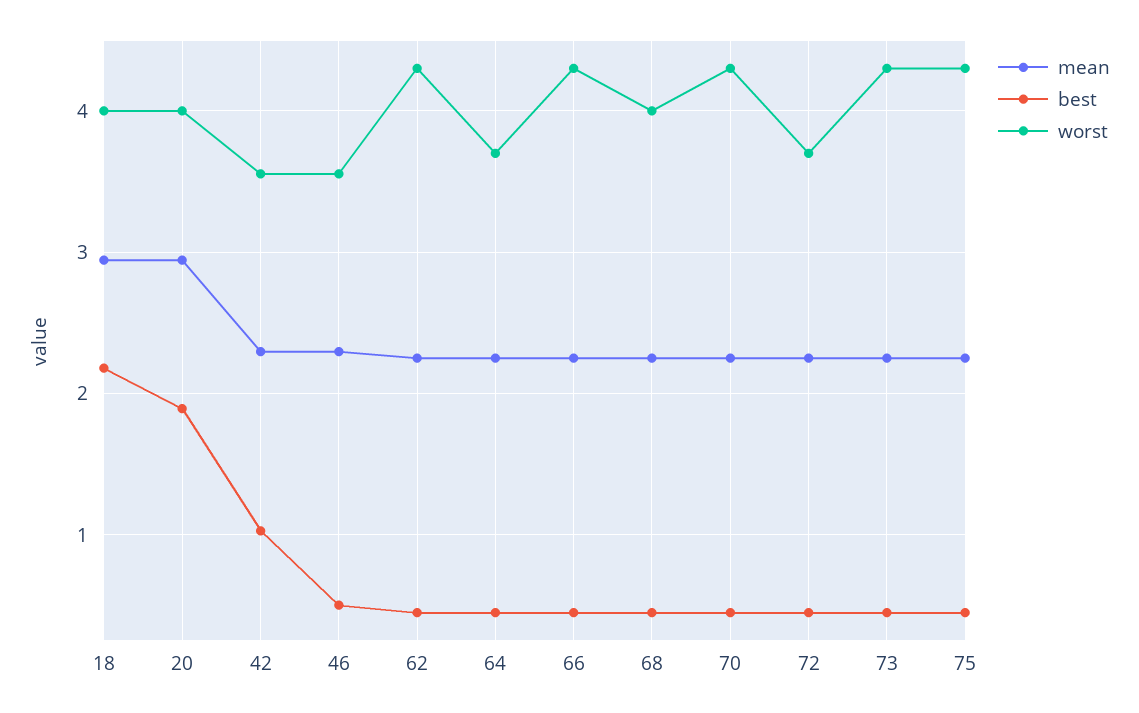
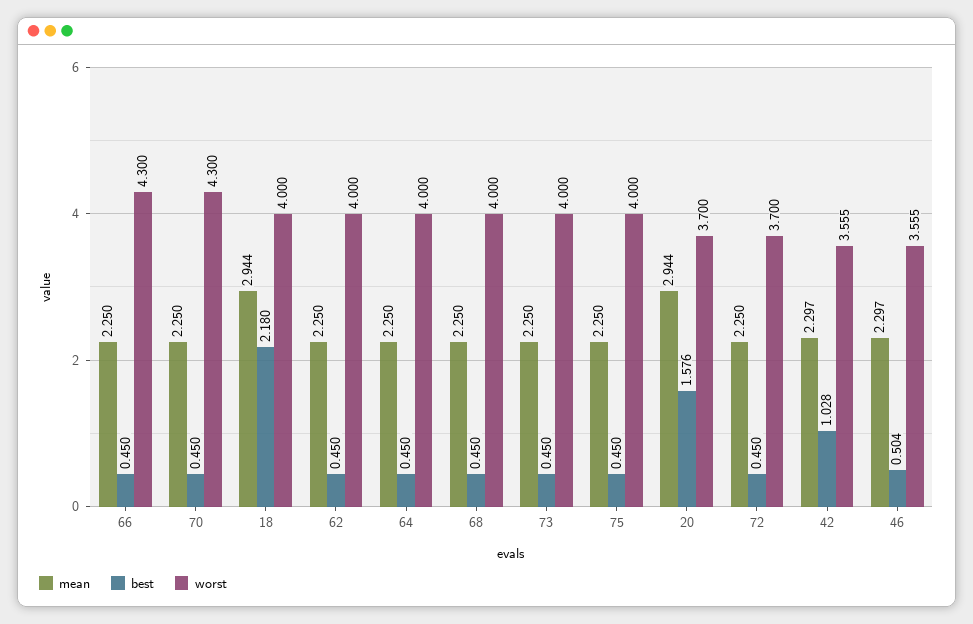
best, 20: 1.9 -> 1.576
worst, 20: 4 -> 3.7
worst, 62: 4.3 -> 4
worst, 64: 3.7 -> 4
worst, 73: 4.3 -> 4
worst, 75: 4.3 -> 4

